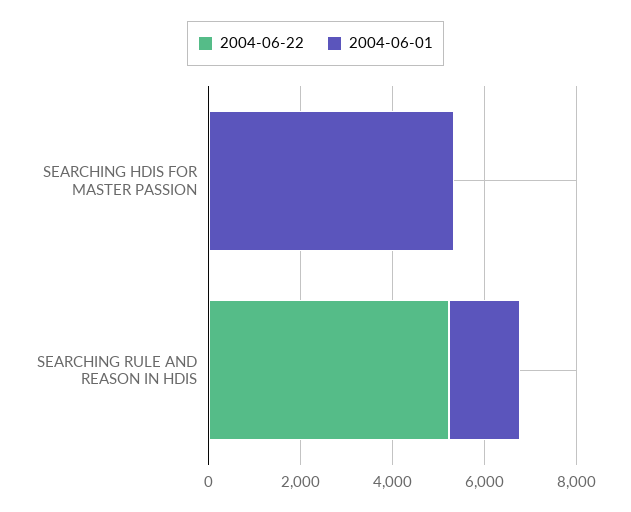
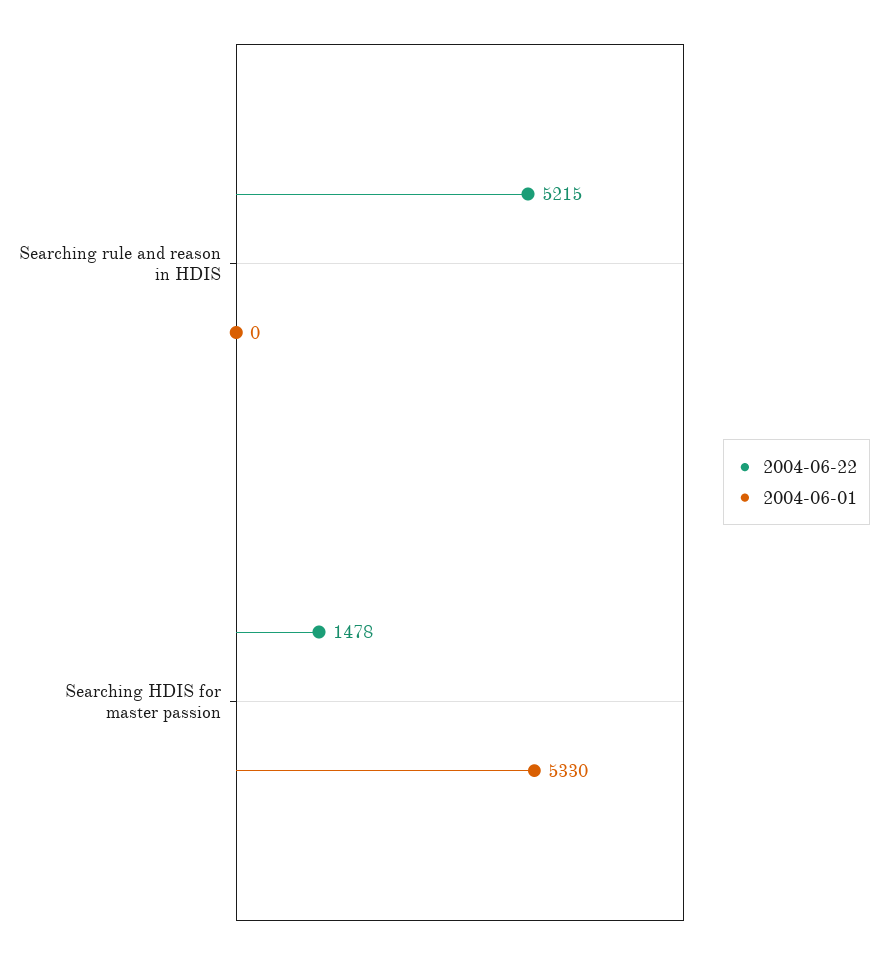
2004-06-22, SEARCHING HDIS FOR MASTER PASSION: 0 -> 1478
2004-06-01, SEARCHING RULE AND REASON IN HDIS: 1500 -> 0

